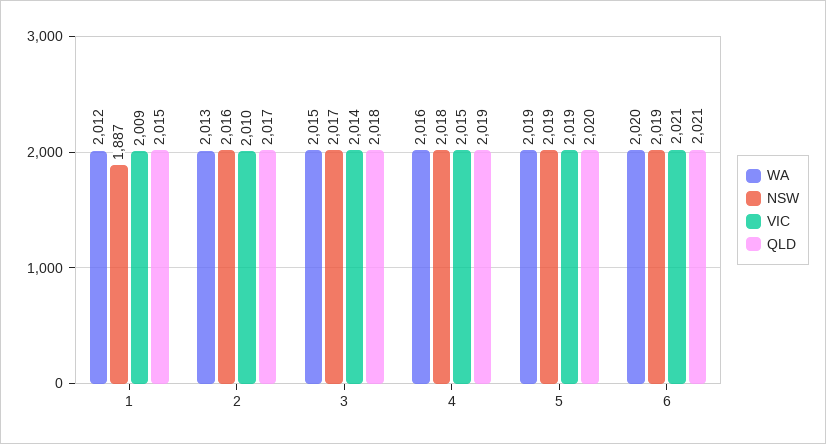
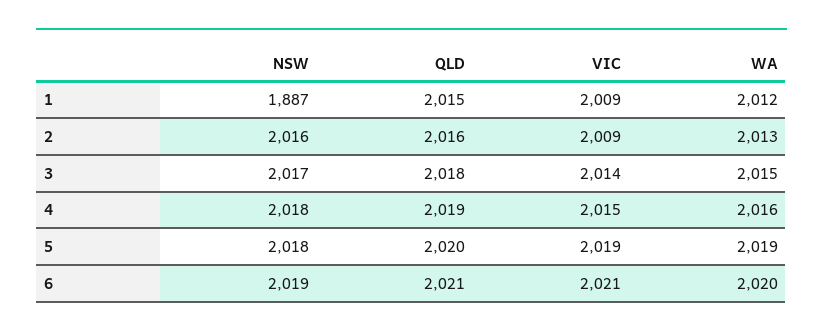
VIC, 2: 2010 -> 2009
QLD, 2: 2017 -> 2016
NSW, 5: 2019 -> 2018

